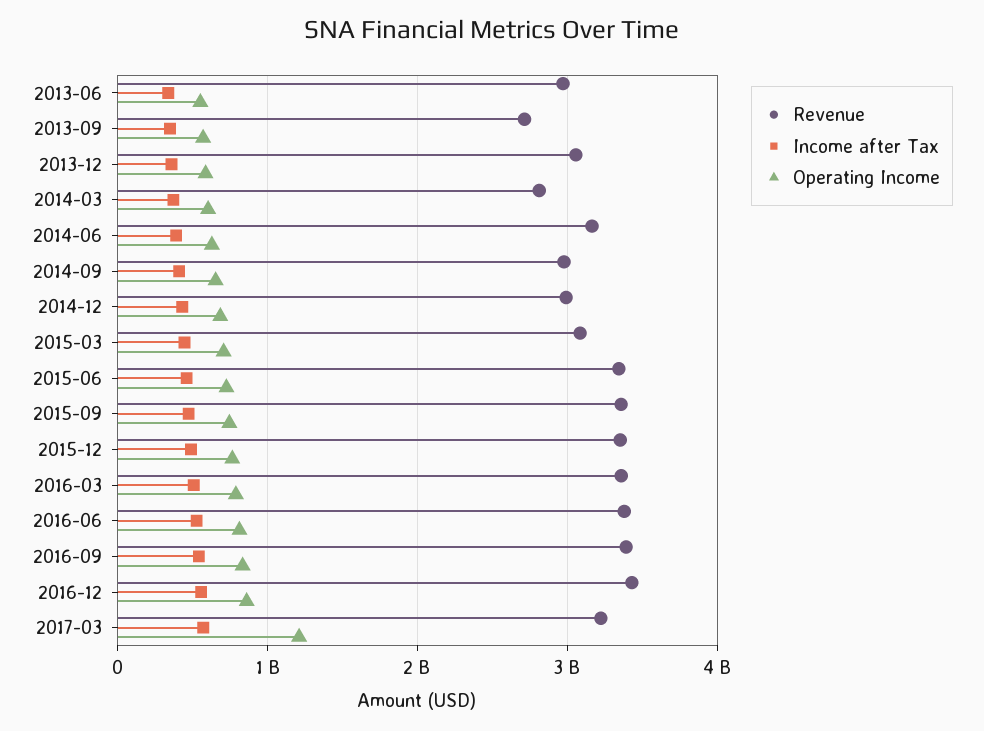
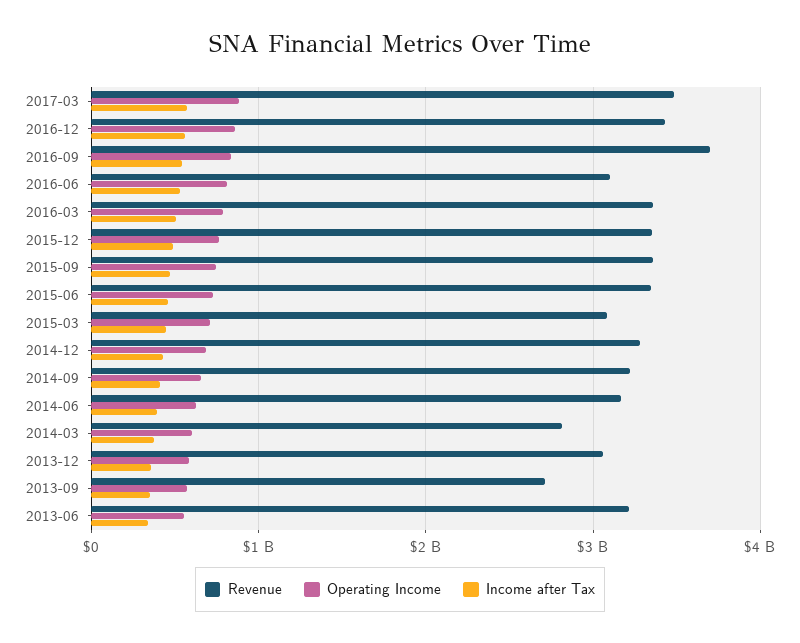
Revenue, 2013-06: 3000000000 -> 3200000000
Revenue, 2014-09: 3000000000 -> 3200000000
Revenue, 2014-12: 3000000000 -> 3300000000
Revenue, 2016-06: 3400000000 -> 3100000000
Revenue, 2016-09: 3400000000 -> 3700000000
Revenue, 2017-03: 3200000000 -> 3500000000
Operating Income, 2017-03: 1200000000 -> 900000000

